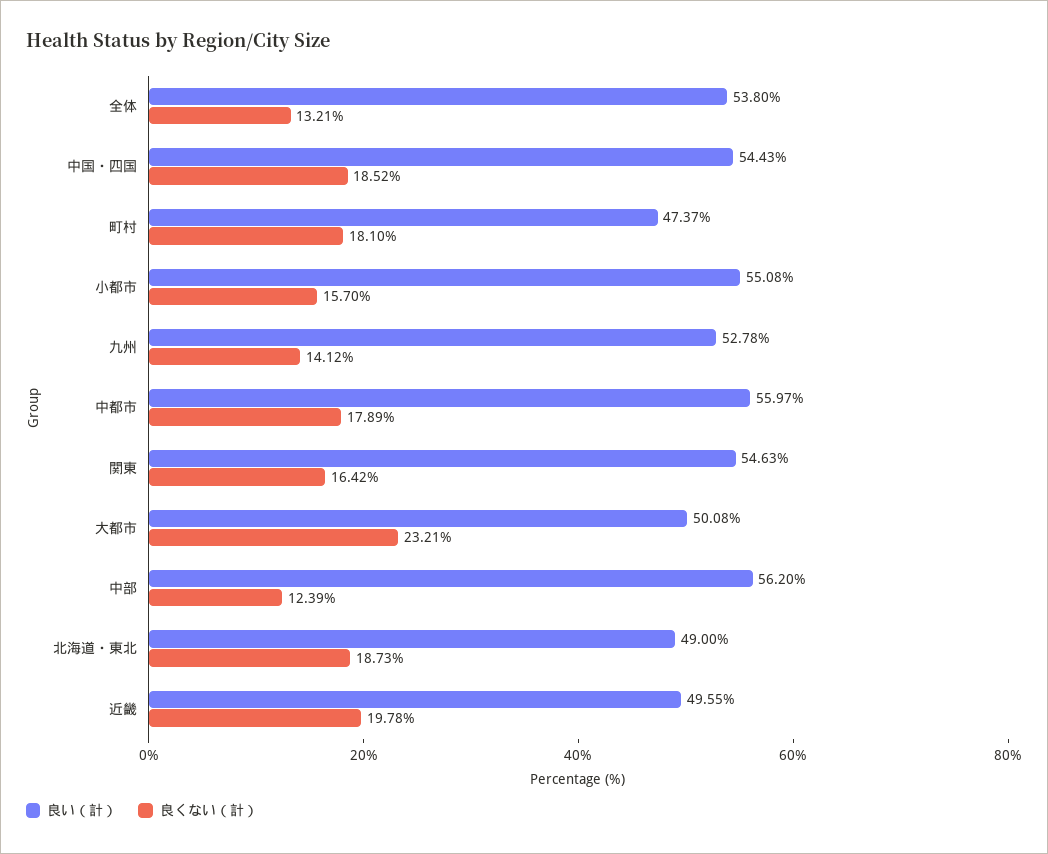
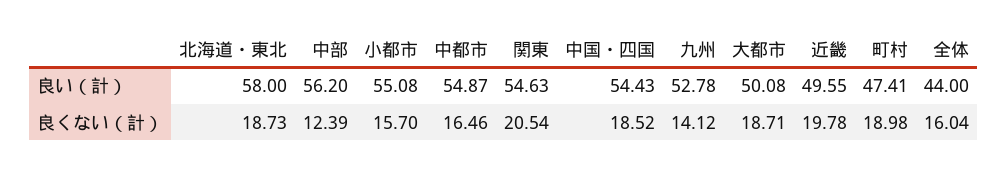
良い（計）, 全体: 53.8 -> 44
良くない（計）, 全体: 13.21 -> 16.04
良い（計）, 町村: 47.37 -> 47.41
良くない（計）, 町村: 18.1 -> 18.98
良い（計）, 中都市: 55.97 -> 54.87
良くない（計）, 中都市: 17.89 -> 16.46
良くない（計）, 関東: 16.42 -> 20.54
良くない（計）, 大都市: 23.21 -> 18.71
良い（計）, 北海道・東北: 49 -> 58

